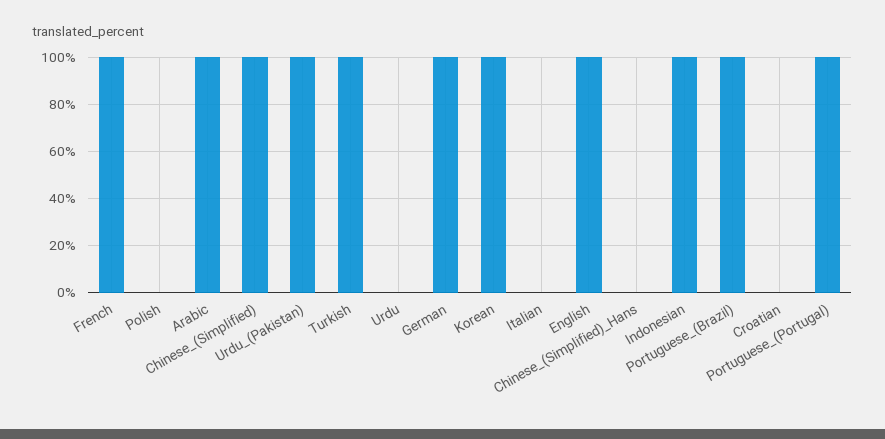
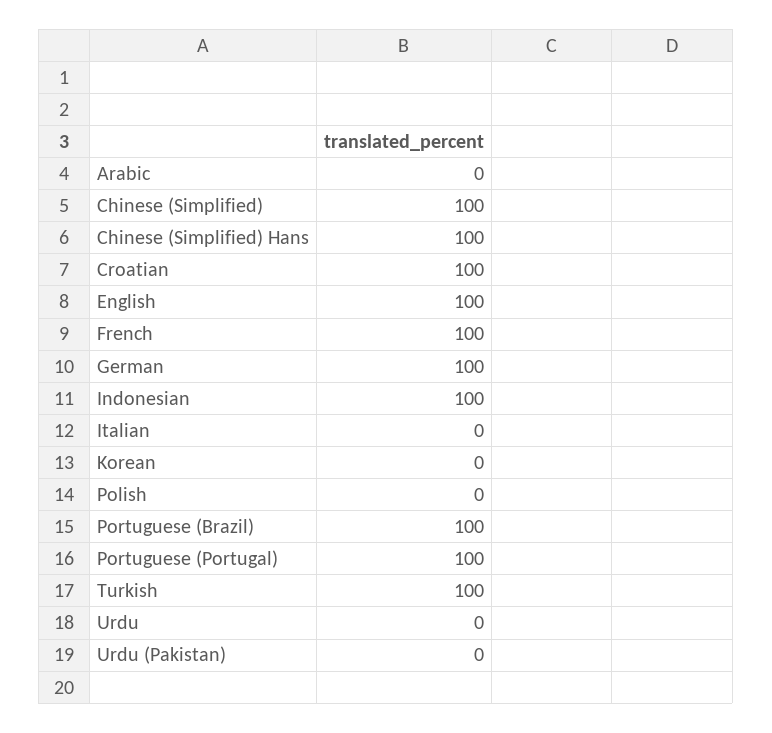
Arabic: 100 -> 0
Urdu_(Pakistan): 100 -> 0
Korean: 100 -> 0
Chinese_(Simplified)_Hans: 0 -> 100
Croatian: 0 -> 100

